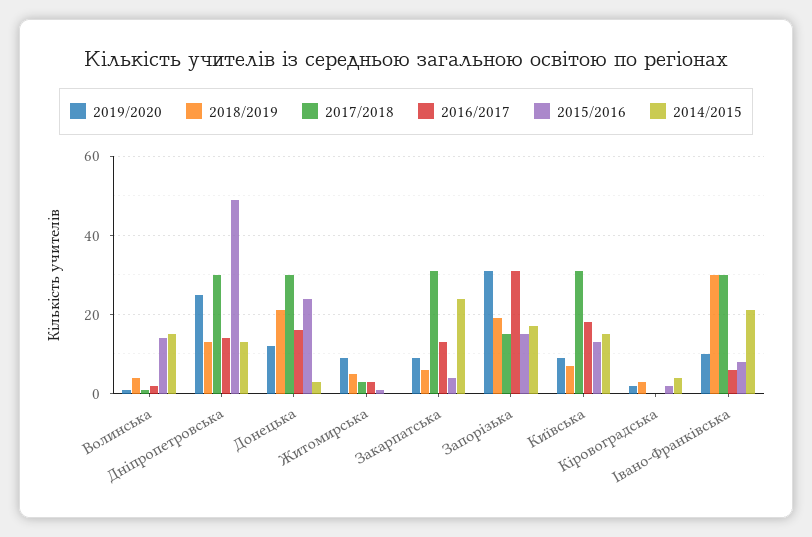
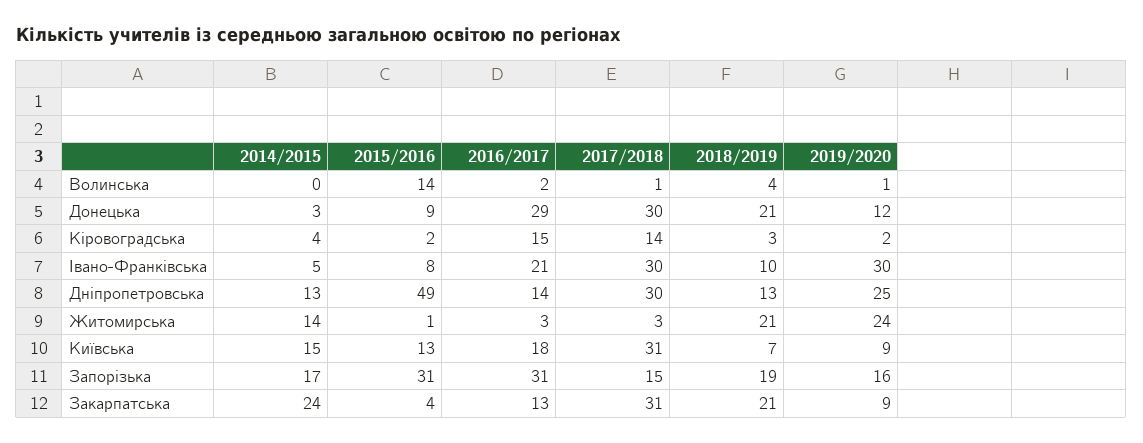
2014/2015, Волинська: 15 -> 0
2016/2017, Донецька: 15 -> 29
2015/2016, Донецька: 25 -> 9
2019/2020, Житомирська: 10 -> 24
2018/2019, Житомирська: 5 -> 21
2014/2015, Житомирська: 0 -> 14
2018/2019, Закарпатська: 5 -> 21
2019/2020, Запорізька: 30 -> 16
2015/2016, Запорізька: 15 -> 31
2017/2018, Кіровоградська: 0 -> 14
2016/2017, Кіровоградська: 0 -> 15
2019/2020, Івано-Франківська: 10 -> 30
2018/2019, Івано-Франківська: 30 -> 10
2016/2017, Івано-Франківська: 5 -> 21
2014/2015, Івано-Франківська: 20 -> 5

